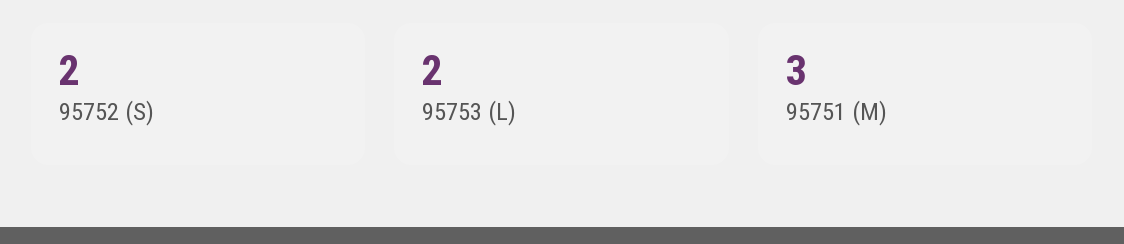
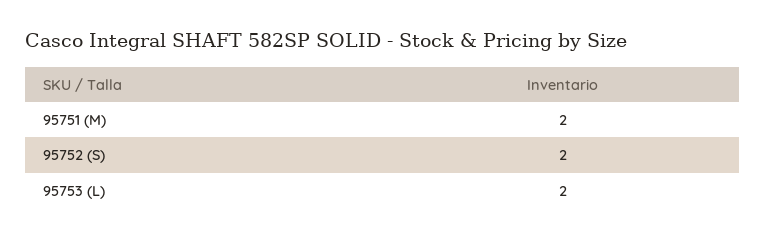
95751 (M): 3 -> 2

